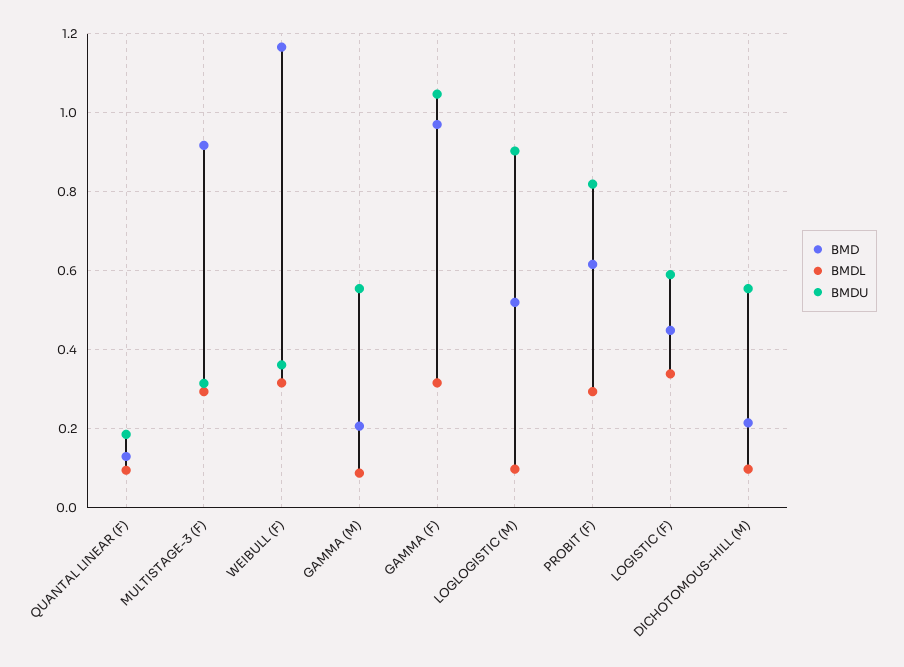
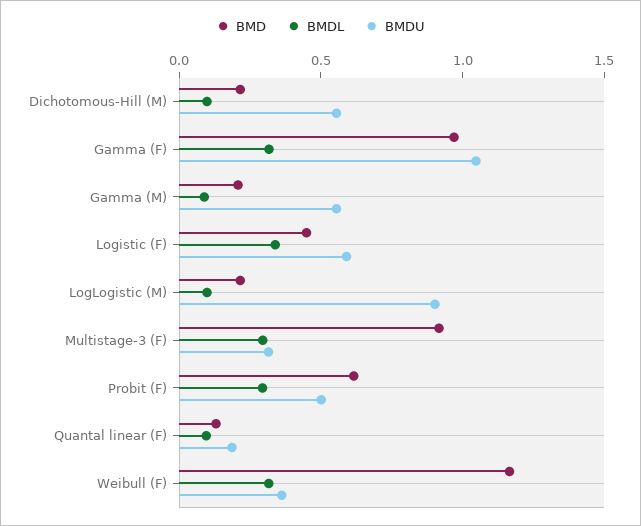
BMD, LOGLOGISTIC (M): 0.52 -> 0.2
BMDU, PROBIT (F): 0.82 -> 0.5

